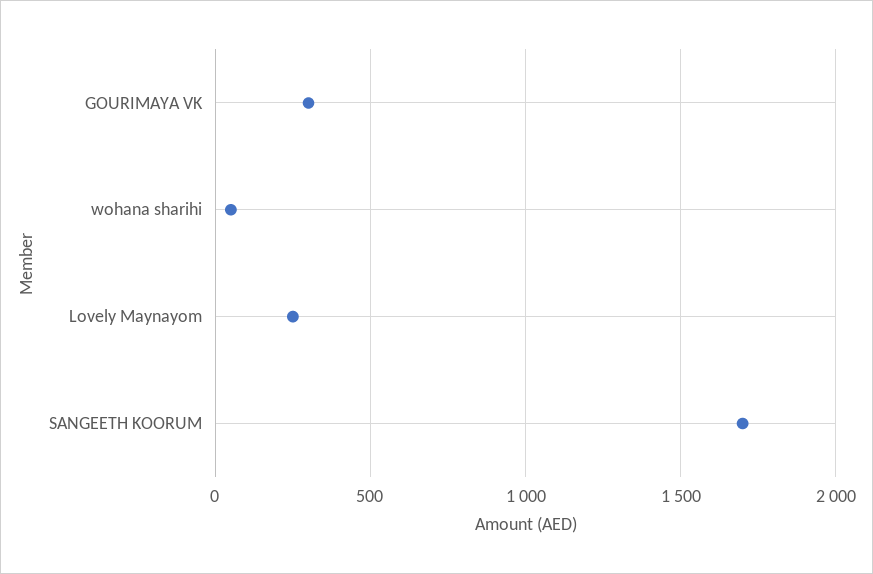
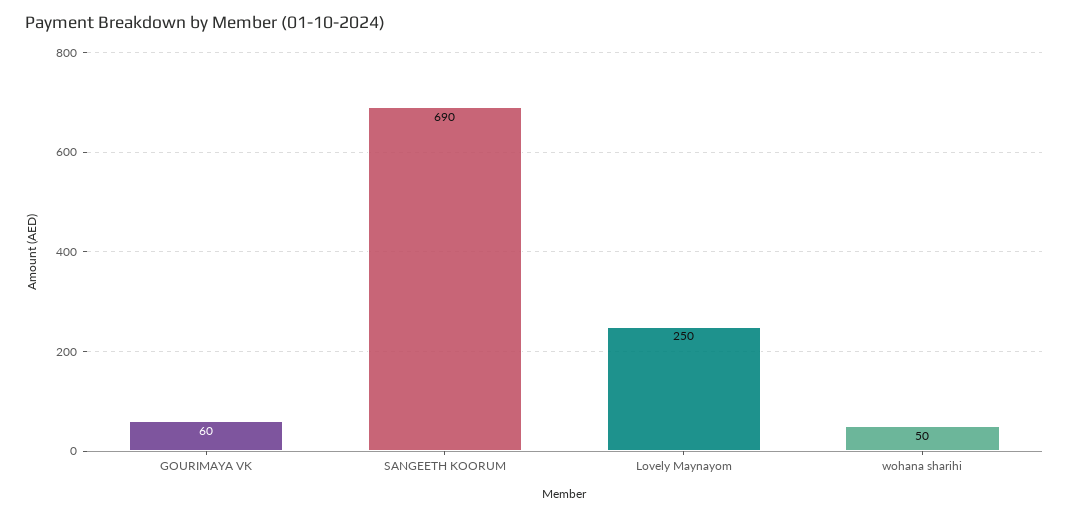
GOURIMAYA VK: 300 -> 60
SANGEETH KOORUM: 1700 -> 690

